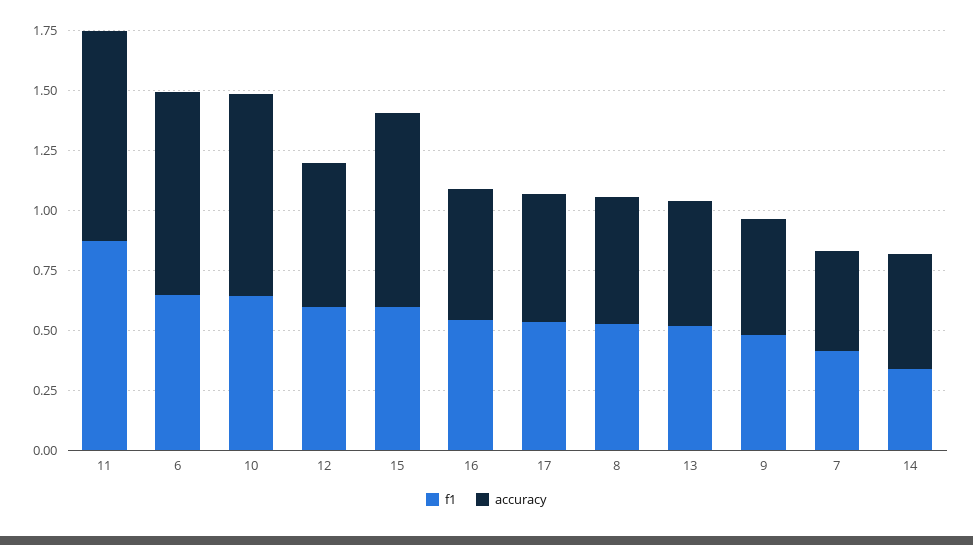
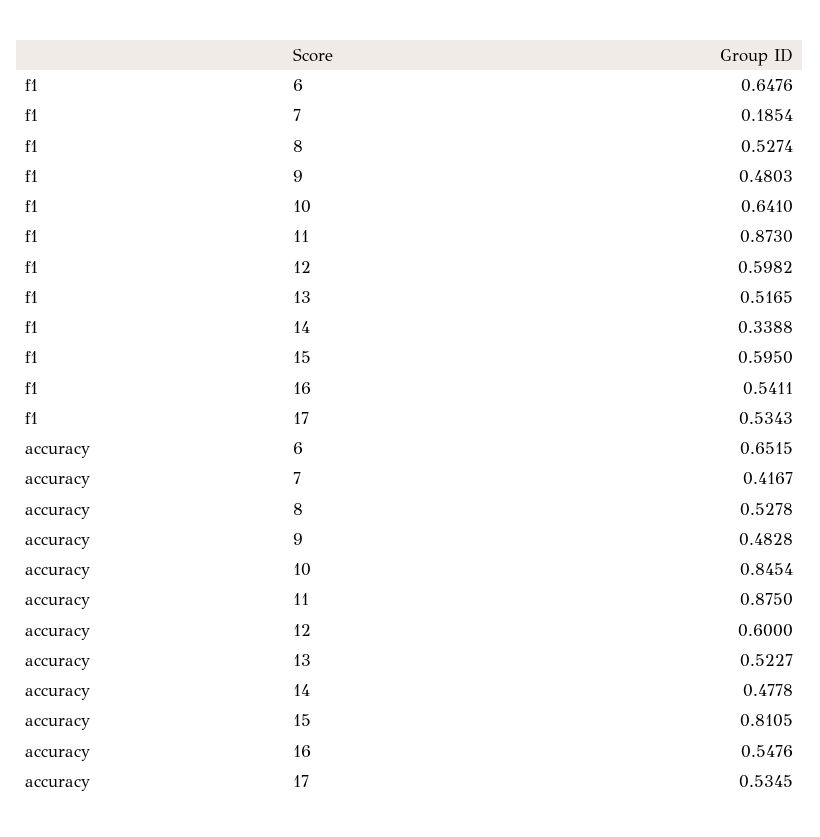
accuracy, 6: 0.85 -> 0.6515
f1, 7: 0.4 -> 0.1854

